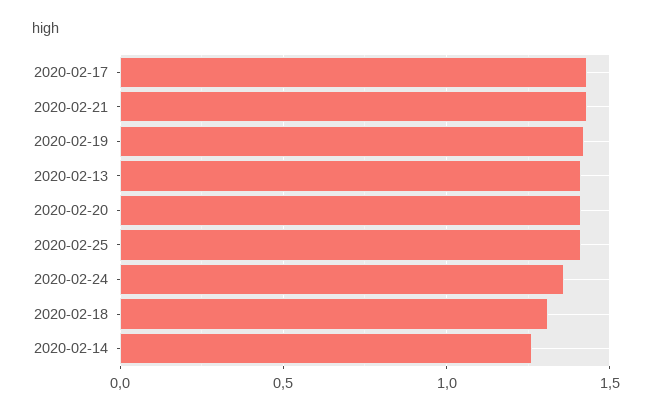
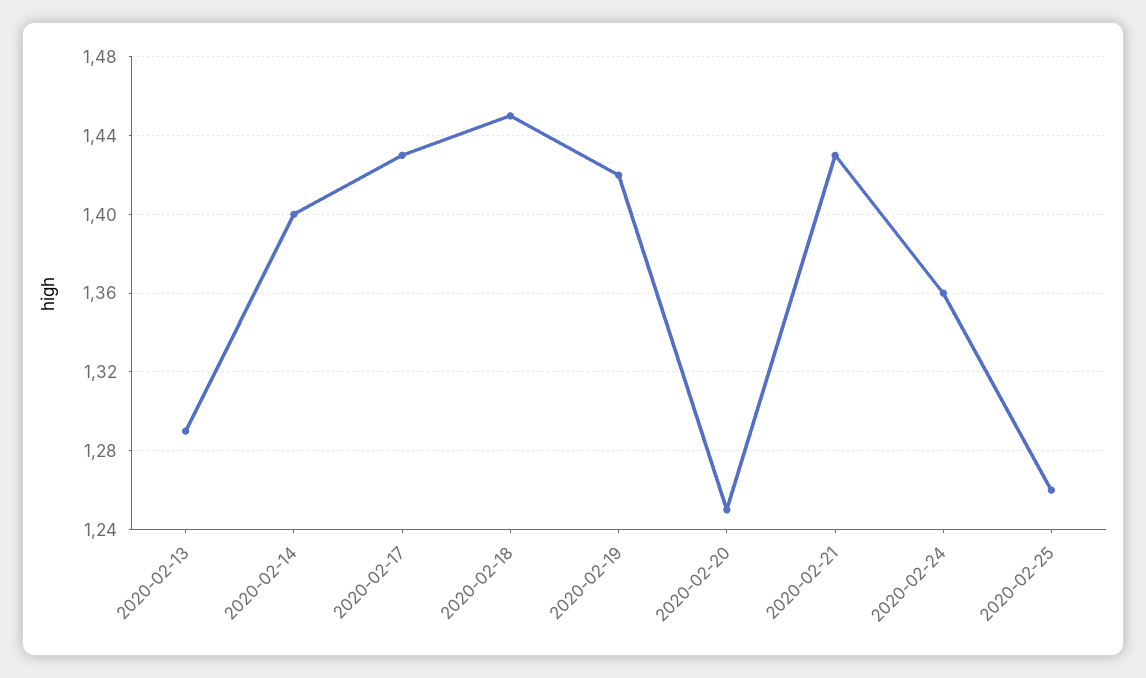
2020-02-13: 1.4 -> 1.29
2020-02-20: 1.4 -> 1.25
2020-02-25: 1.4 -> 1.26
2020-02-18: 1.3 -> 1.45
2020-02-14: 1.25 -> 1.4

